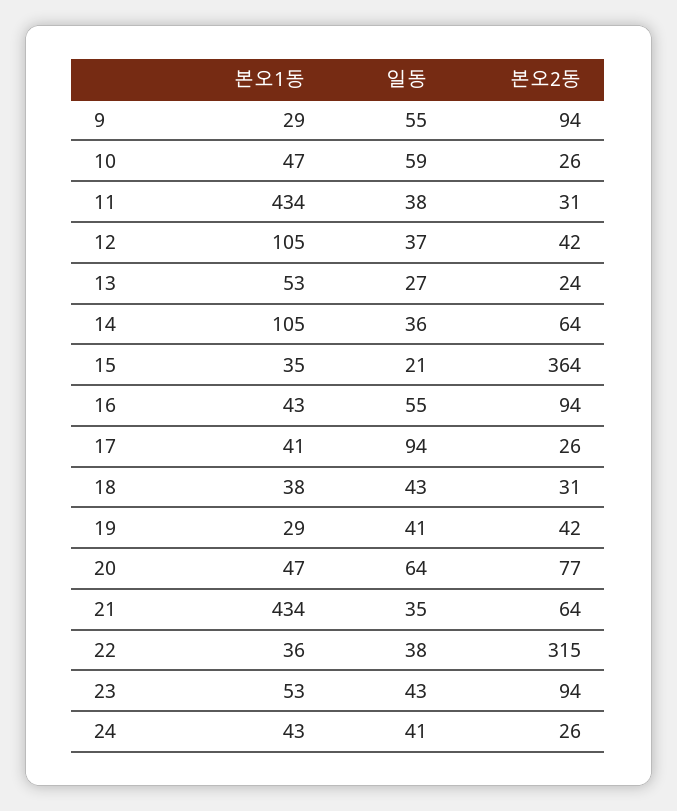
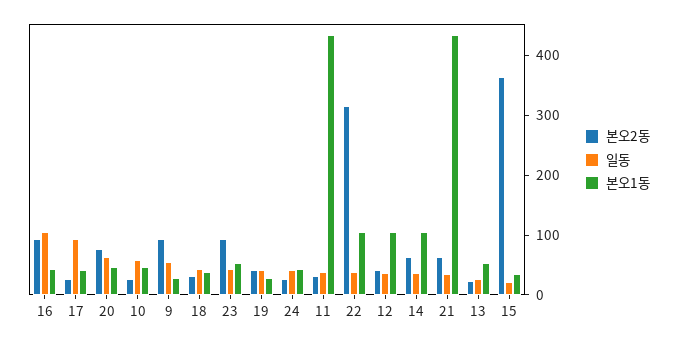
일동, 16: 55 -> 100
본오1동, 22: 36 -> 100

